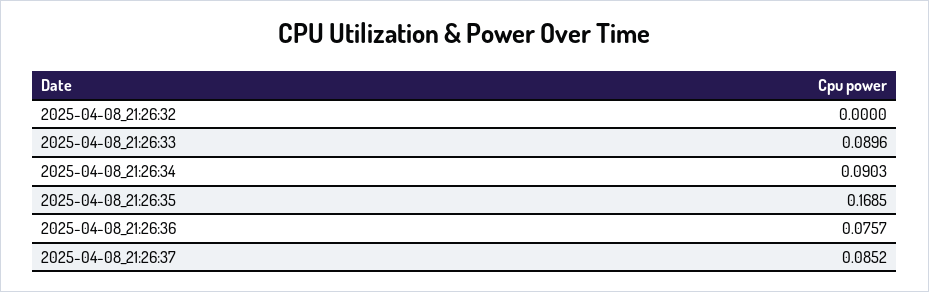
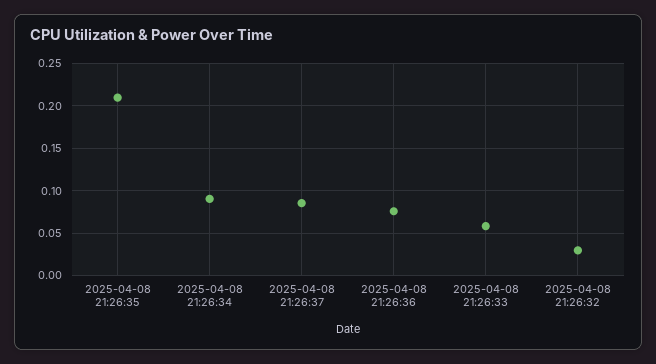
2025-04-08_21:26:32: 0 -> 0.03
2025-04-08_21:26:33: 0.0896 -> 0.06
2025-04-08_21:26:35: 0.1685 -> 0.21

